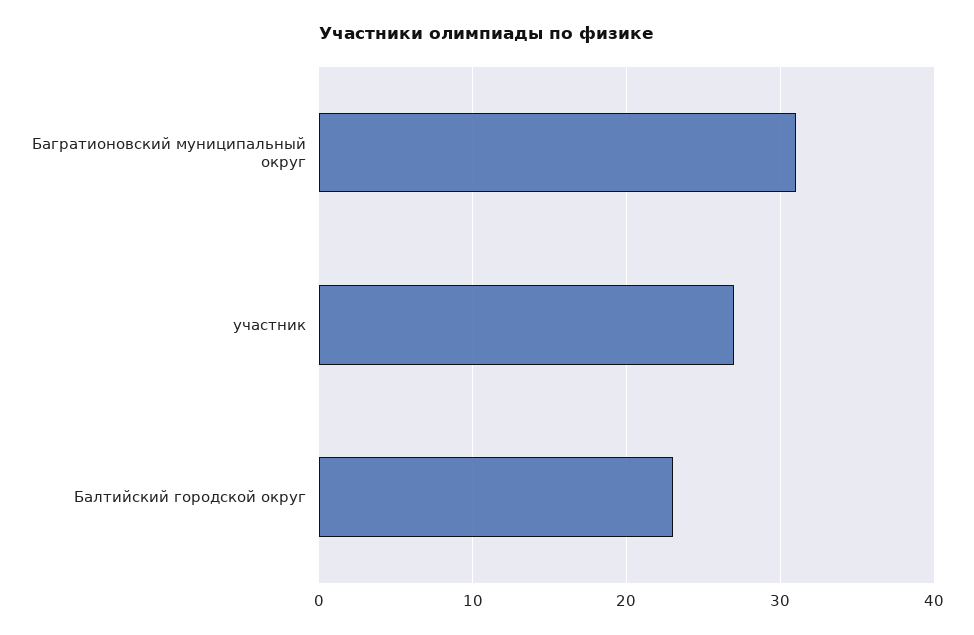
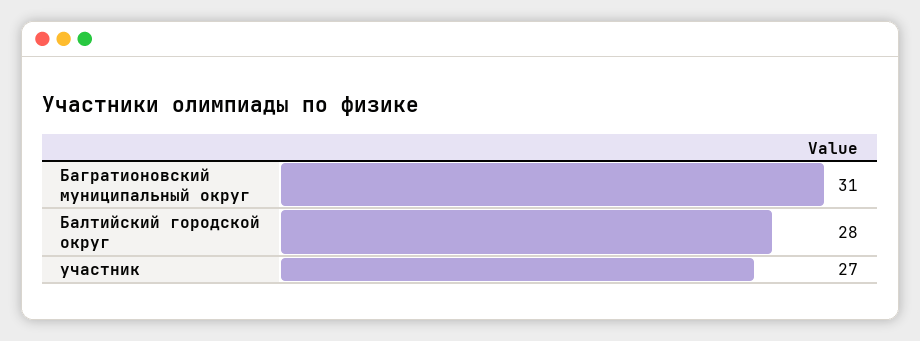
Балтийский городской округ: 23 -> 28

